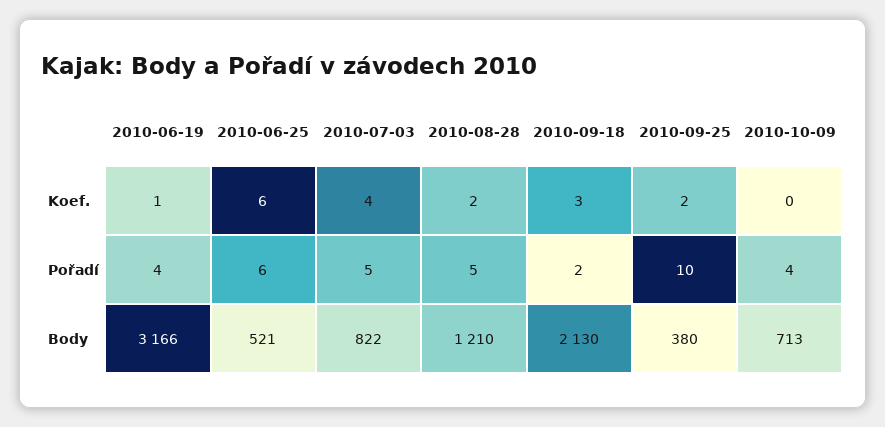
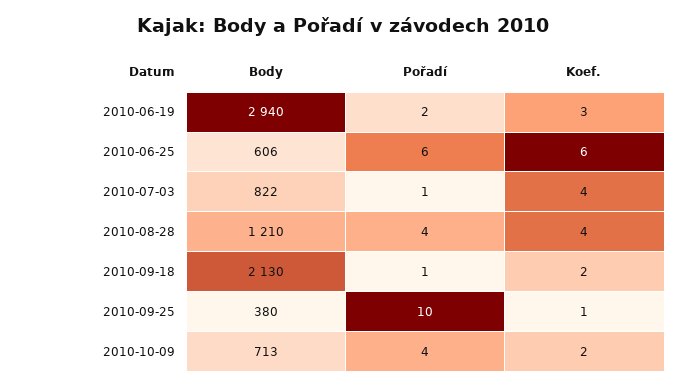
2010-06-19, Koef.: 1 -> 3
2010-08-28, Koef.: 2 -> 4
2010-09-18, Koef.: 3 -> 2
2010-09-25, Koef.: 2 -> 1
2010-10-09, Koef.: 0 -> 2
2010-06-19, Pořadí: 4 -> 2
2010-07-03, Pořadí: 5 -> 1
2010-08-28, Pořadí: 5 -> 4
2010-09-18, Pořadí: 2 -> 1
2010-06-19, Body: 3166 -> 2940
2010-06-25, Body: 521 -> 606

